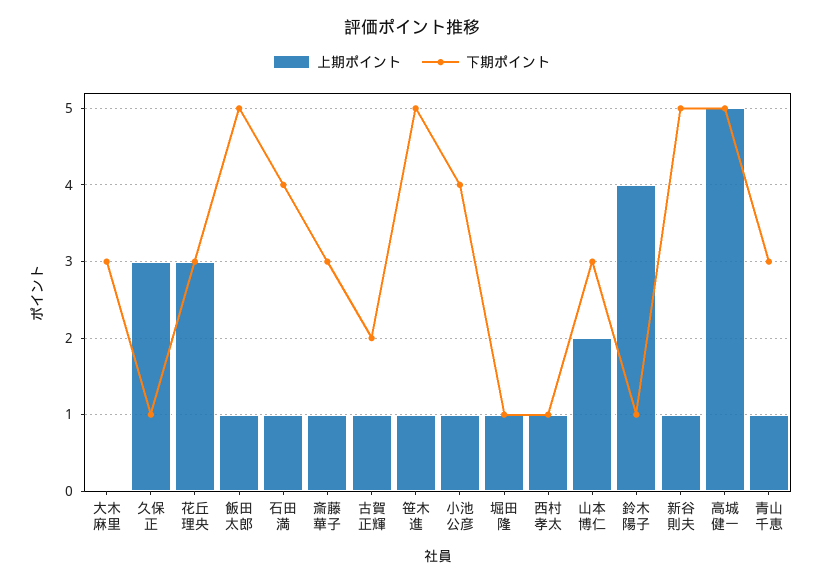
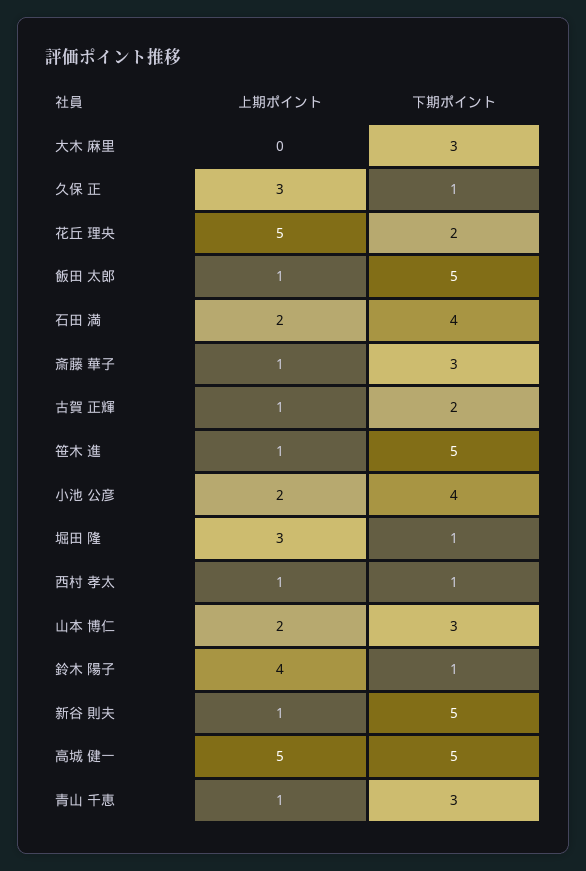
上期ポイント, 花丘 理央: 3 -> 5
下期ポイント, 花丘 理央: 3 -> 2
上期ポイント, 石田 満: 1 -> 2
上期ポイント, 小池 公彦: 1 -> 2
上期ポイント, 堀田 隆: 1 -> 3

